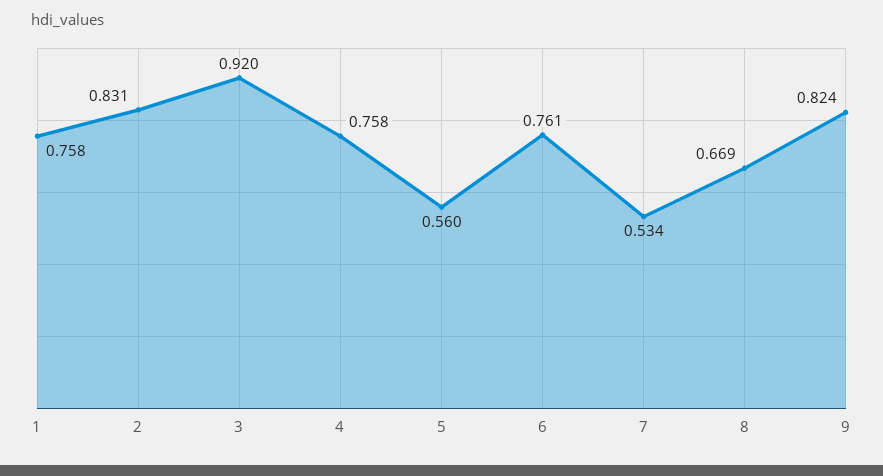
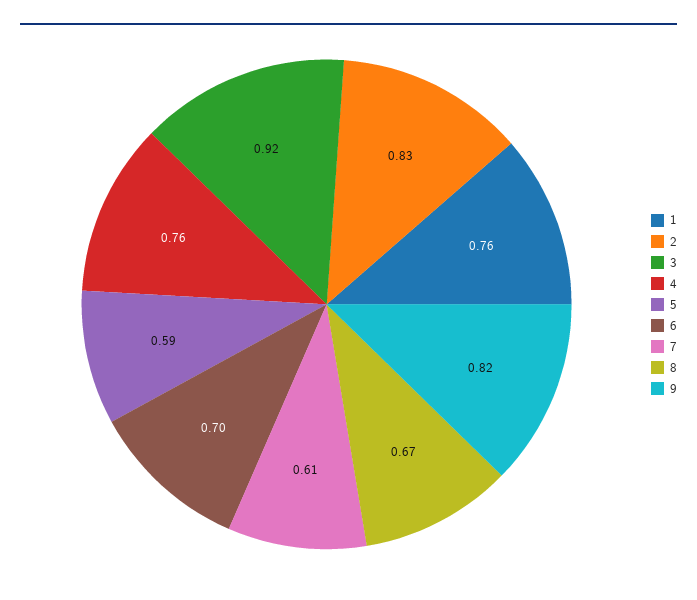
5: 0.56 -> 0.59
6: 0.761 -> 0.7
7: 0.534 -> 0.61

